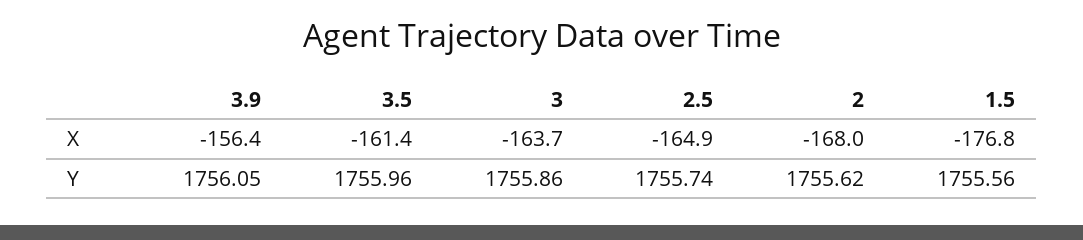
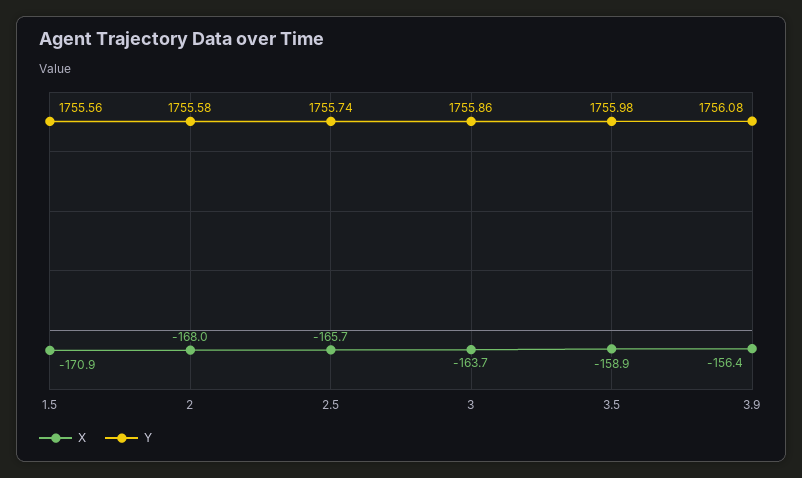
X, 3.5: -161.4 -> -158.9
X, 2.5: -164.9 -> -165.7
X, 1.5: -176.8 -> -170.9
Y, 3.9: 1756.05 -> 1756.08
Y, 3.5: 1755.96 -> 1755.98
Y, 2: 1755.62 -> 1755.58

